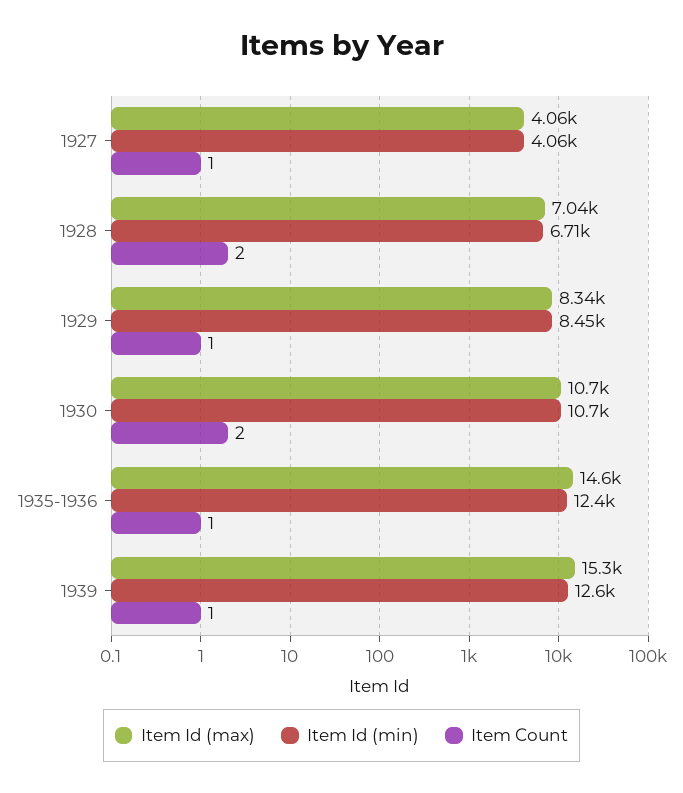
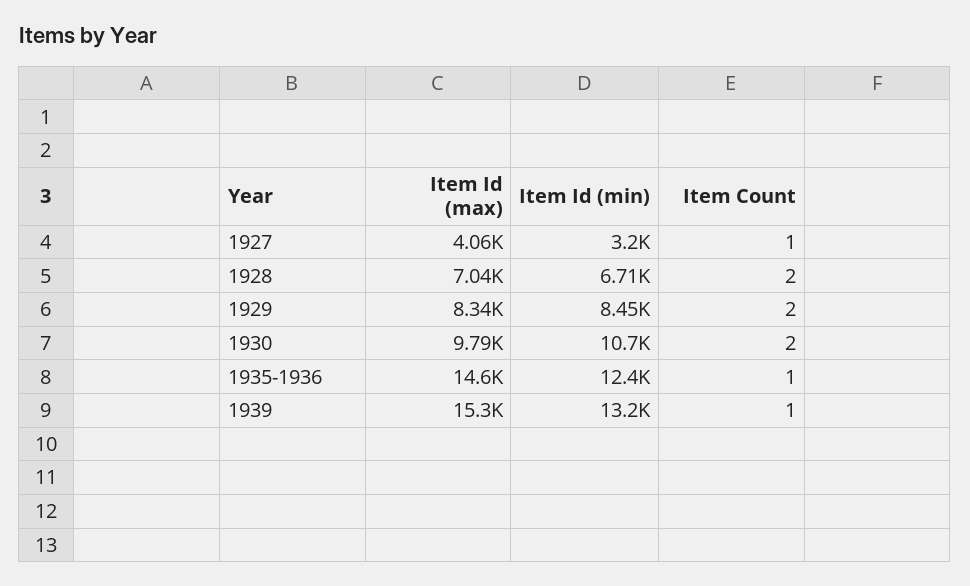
Item Id (min), 1927: 4060 -> 3200
Item Count, 1929: 1 -> 2
Item Id (max), 1930: 10700 -> 9790
Item Id (min), 1939: 12600 -> 13200

